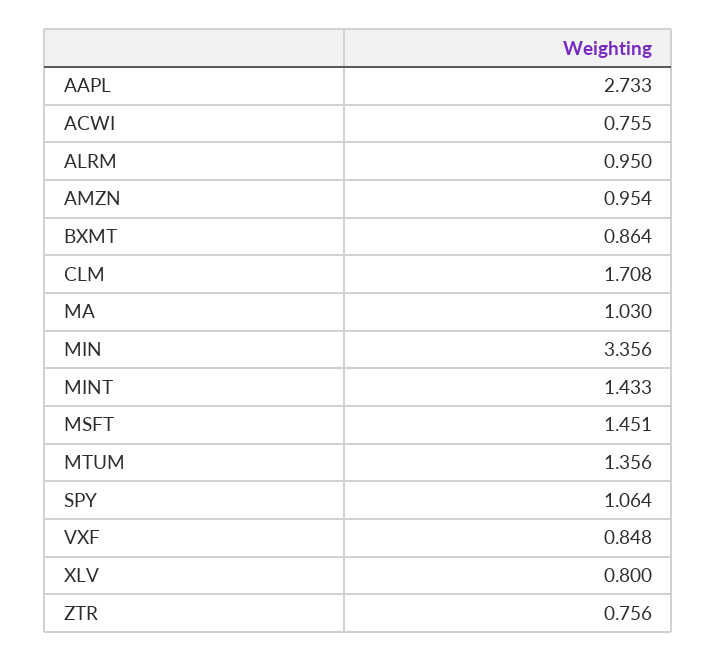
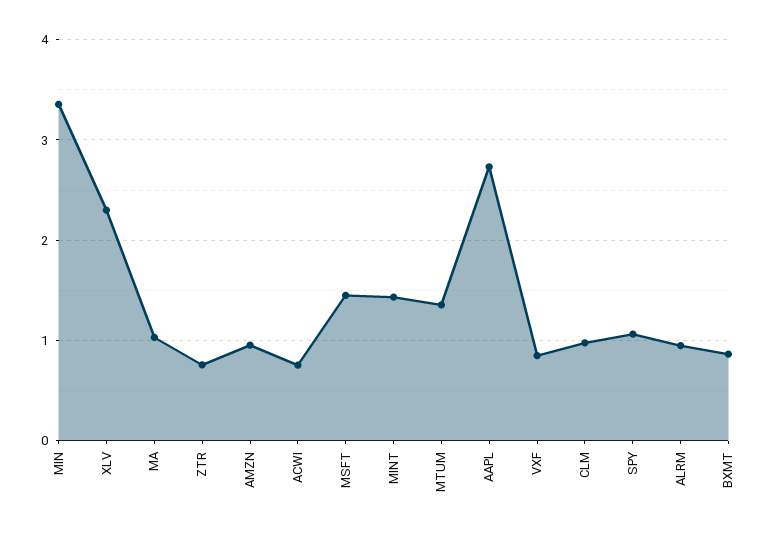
CLM: 1.708 -> 1
XLV: 0.8 -> 2.3

